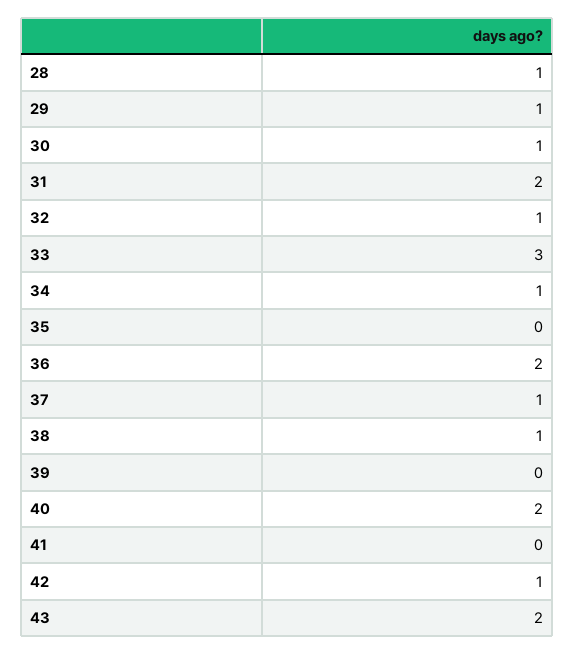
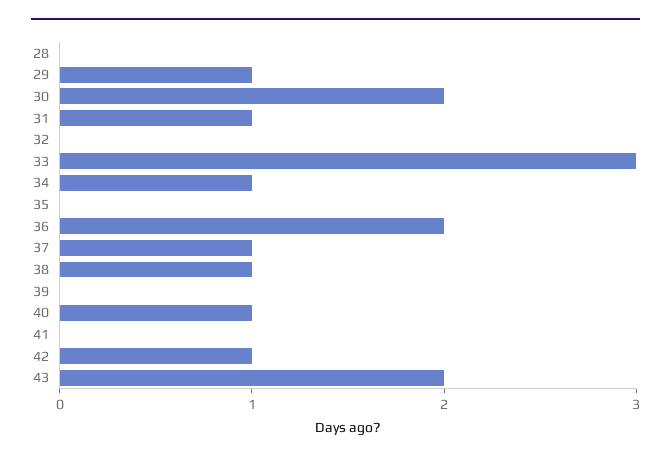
28: 1 -> 0
30: 1 -> 2
31: 2 -> 1
32: 1 -> 0
40: 2 -> 1

